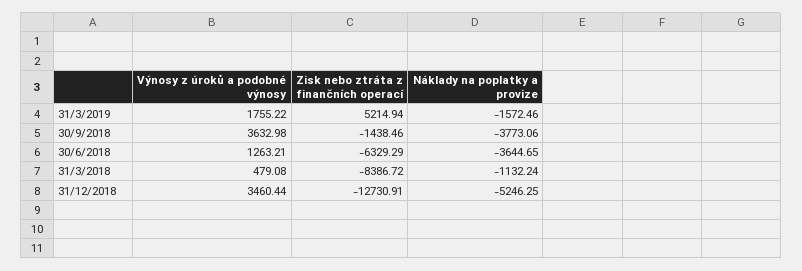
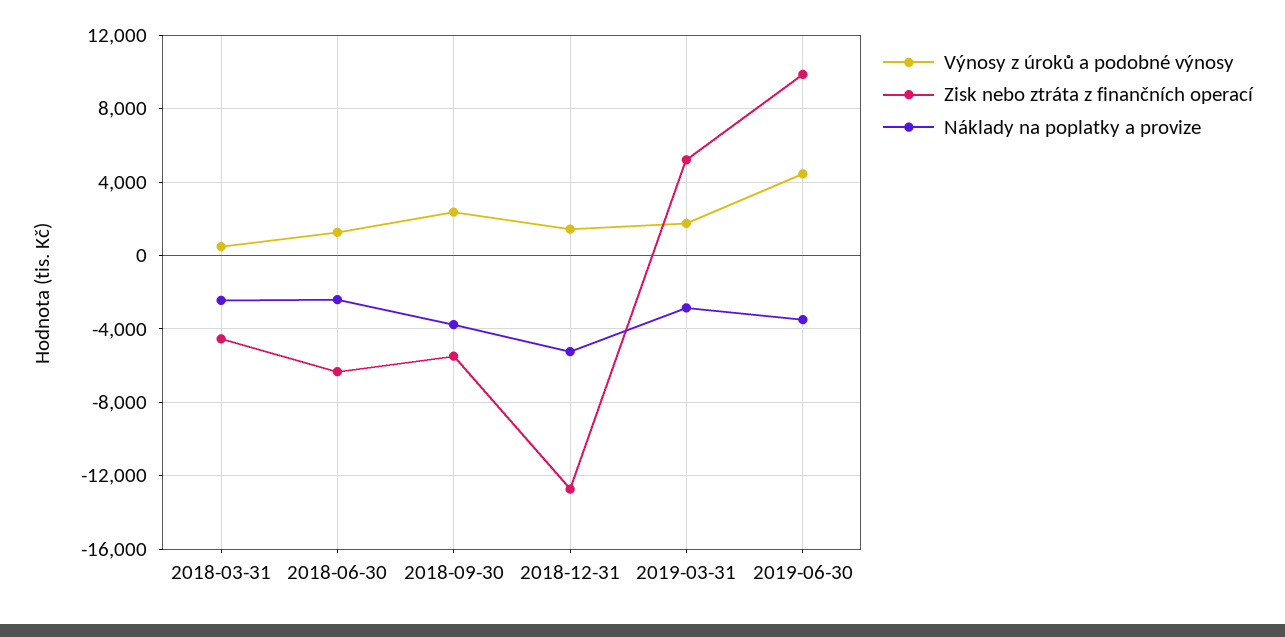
Náklady na poplatky a provize, 31/3/2019: -1572.46 -> -3000
Výnosy z úroků a podobné výnosy, 30/9/2018: 3632.98 -> 2500
Zisk nebo ztráta z finančních operací, 30/9/2018: -1438.46 -> -5500
Náklady na poplatky a provize, 30/6/2018: -3644.65 -> -2500
Zisk nebo ztráta z finančních operací, 31/3/2018: -8386.72 -> -4500
Náklady na poplatky a provize, 31/3/2018: -1132.24 -> -2500
Výnosy z úroků a podobné výnosy, 31/12/2018: 3460.44 -> 1500
Výnosy z úroků a podobné výnosy, 2019-06-30: none -> 4500
Zisk nebo ztráta z finančních operací, 2019-06-30: none -> 10000
Náklady na poplatky a provize, 2019-06-30: none -> -3500

